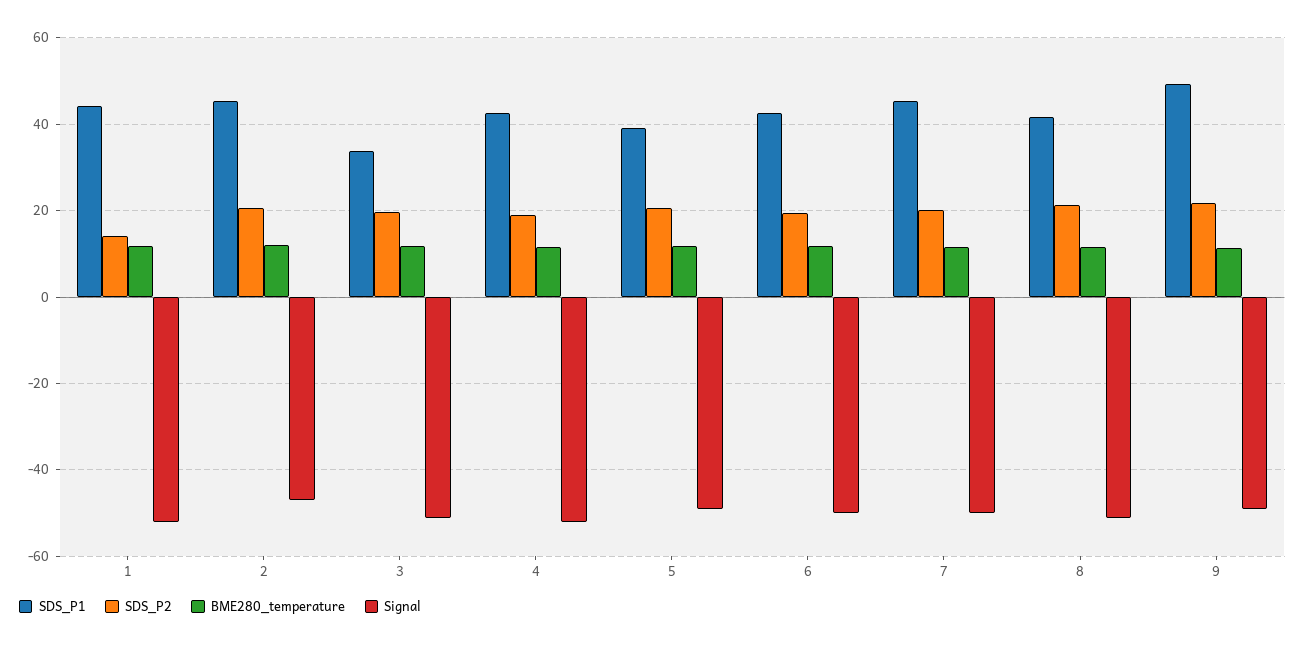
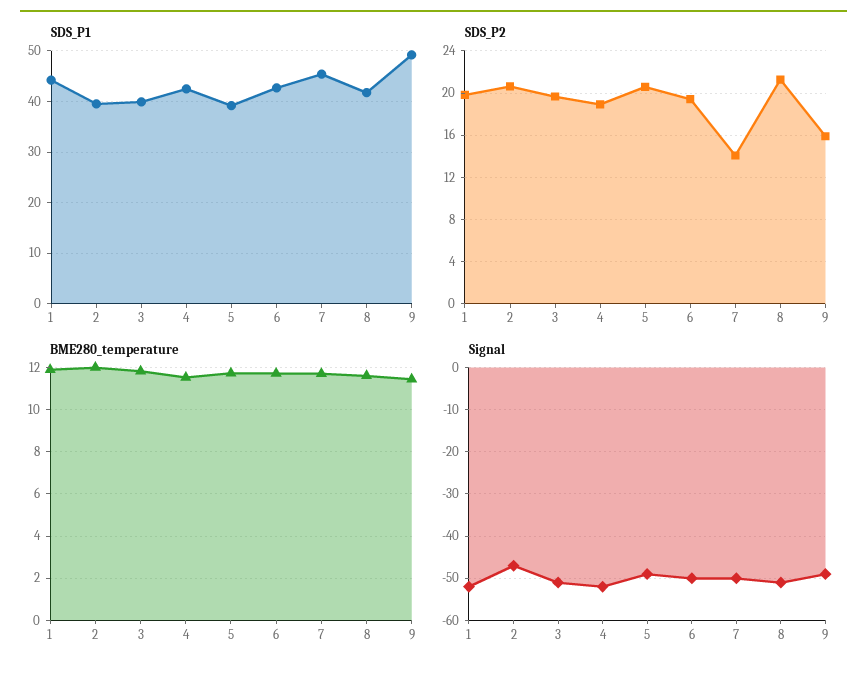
SDS_P2, 1: 14 -> 20
SDS_P1, 2: 46 -> 40
SDS_P1, 3: 34 -> 40
SDS_P2, 7: 20 -> 14
SDS_P2, 9: 22 -> 16

